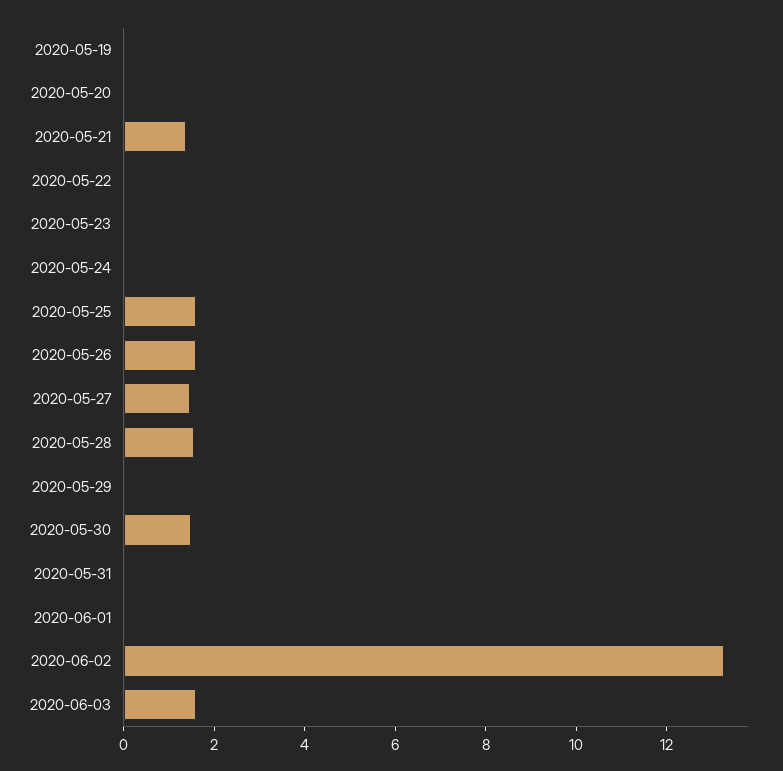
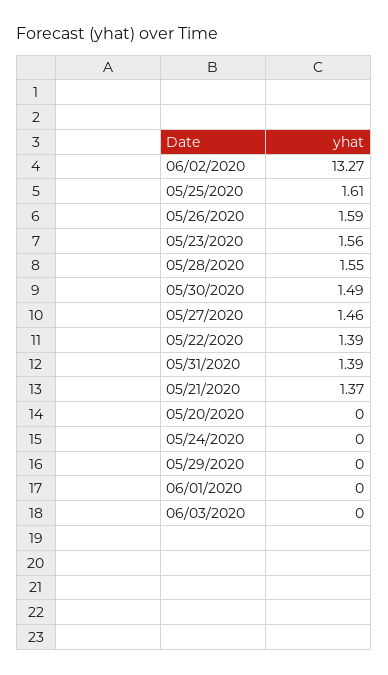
2020-05-19: 0 -> none
2020-05-22: 0 -> 1.39
2020-05-23: 0 -> 1.56
2020-05-31: 0 -> 1.39
2020-06-03: 1.5 -> 0

